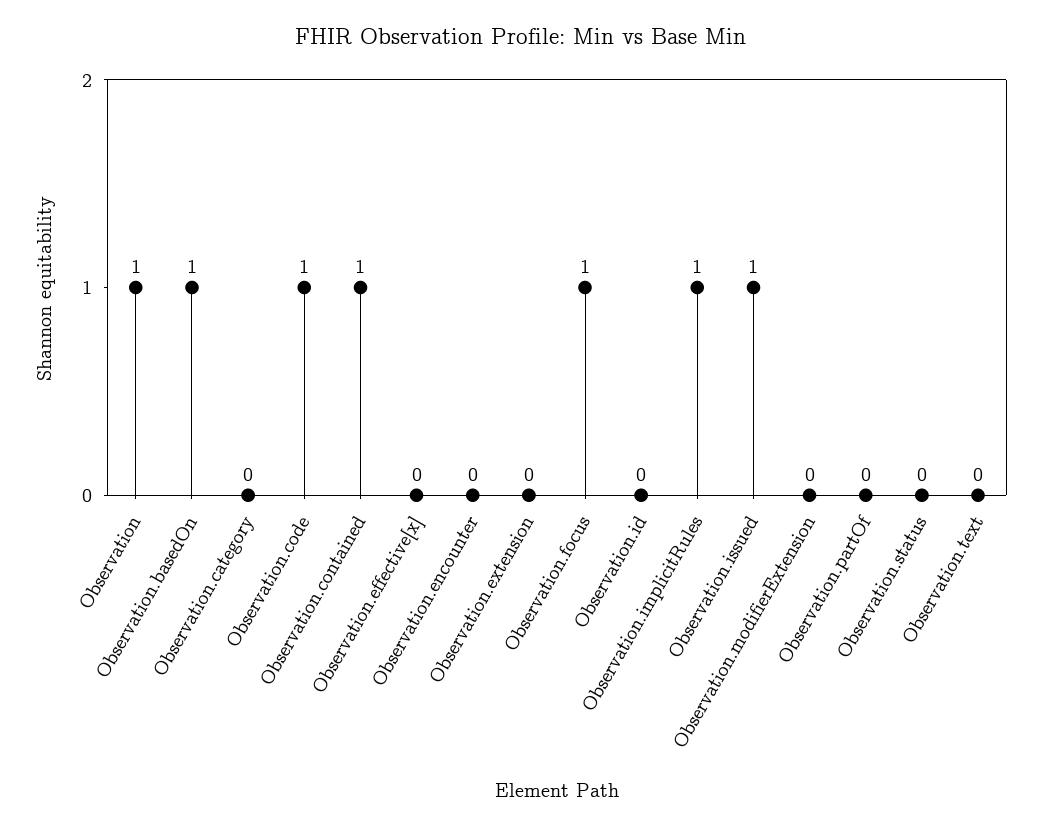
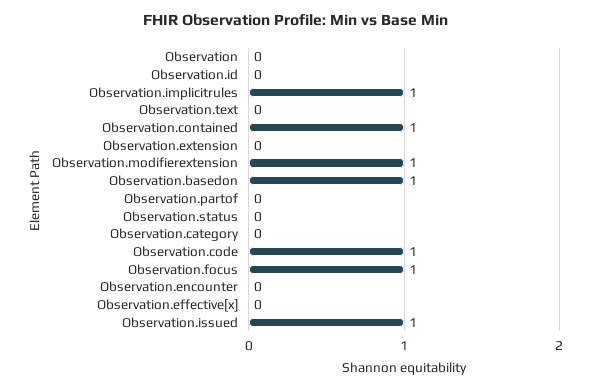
Observation: 1 -> 0
Observation.modifierExtension: 0 -> 1

